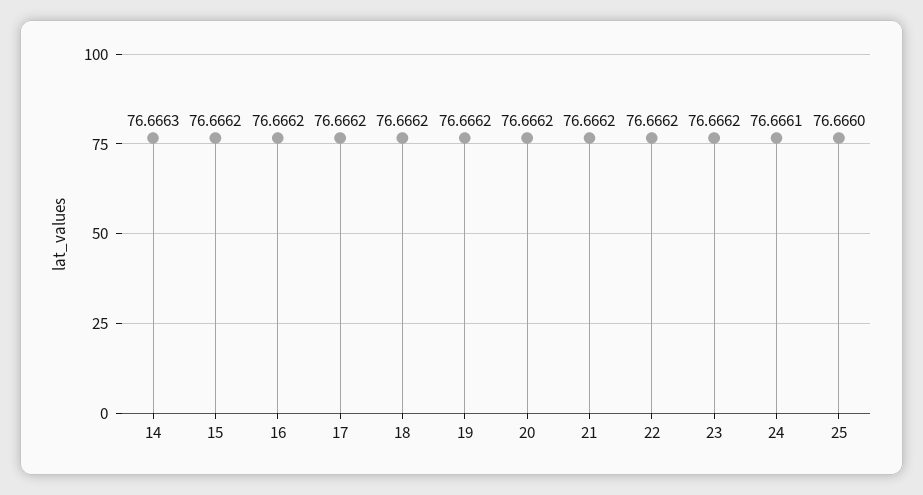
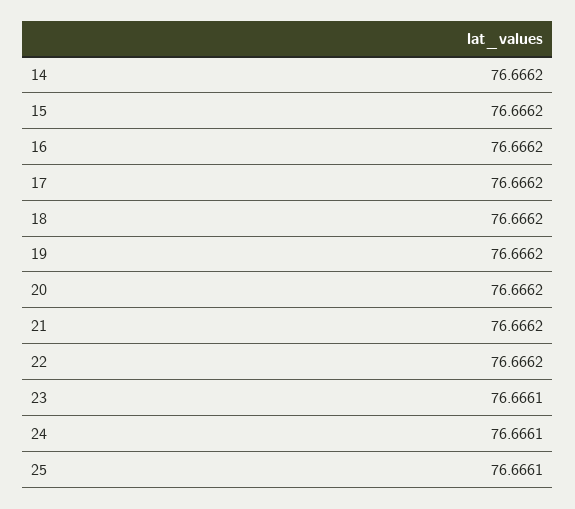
14: 76.6663 -> 76.6662
23: 76.6662 -> 76.6661
25: 76.666 -> 76.6661

